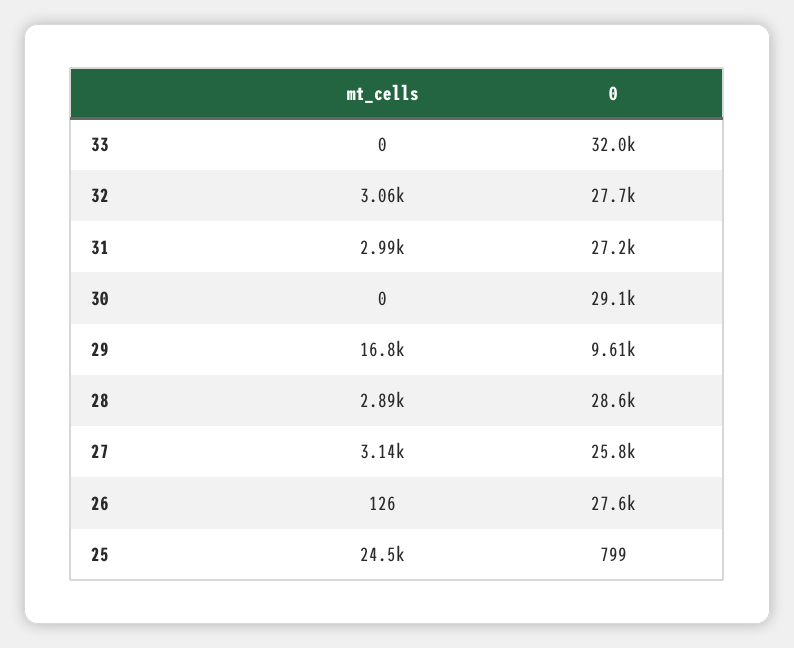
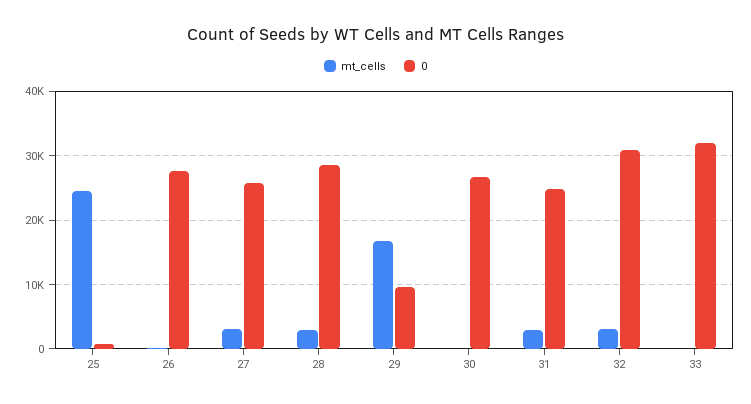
0, 32: 27700 -> 31000
0, 31: 27200 -> 25000
0, 30: 29100 -> 27000

